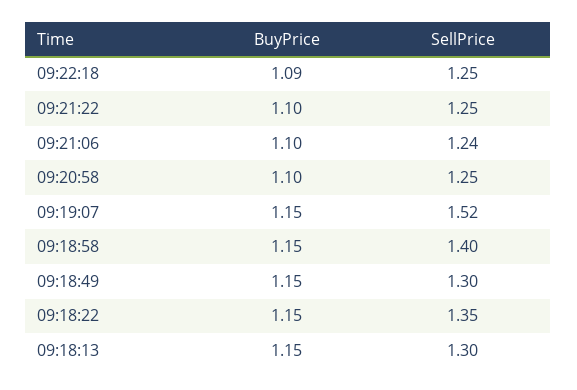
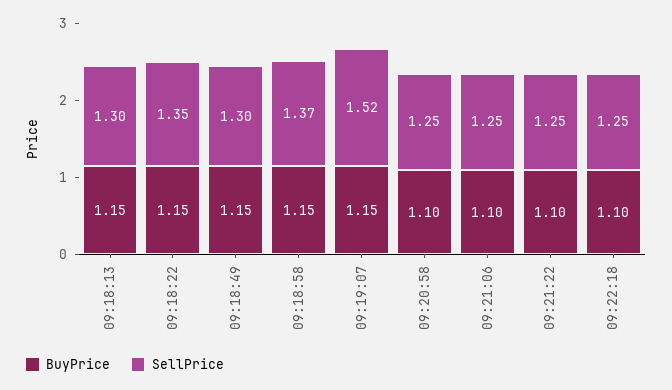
BuyPrice, 09:22:18: 1.09 -> 1.1
SellPrice, 09:21:06: 1.24 -> 1.25
SellPrice, 09:18:58: 1.4 -> 1.37

